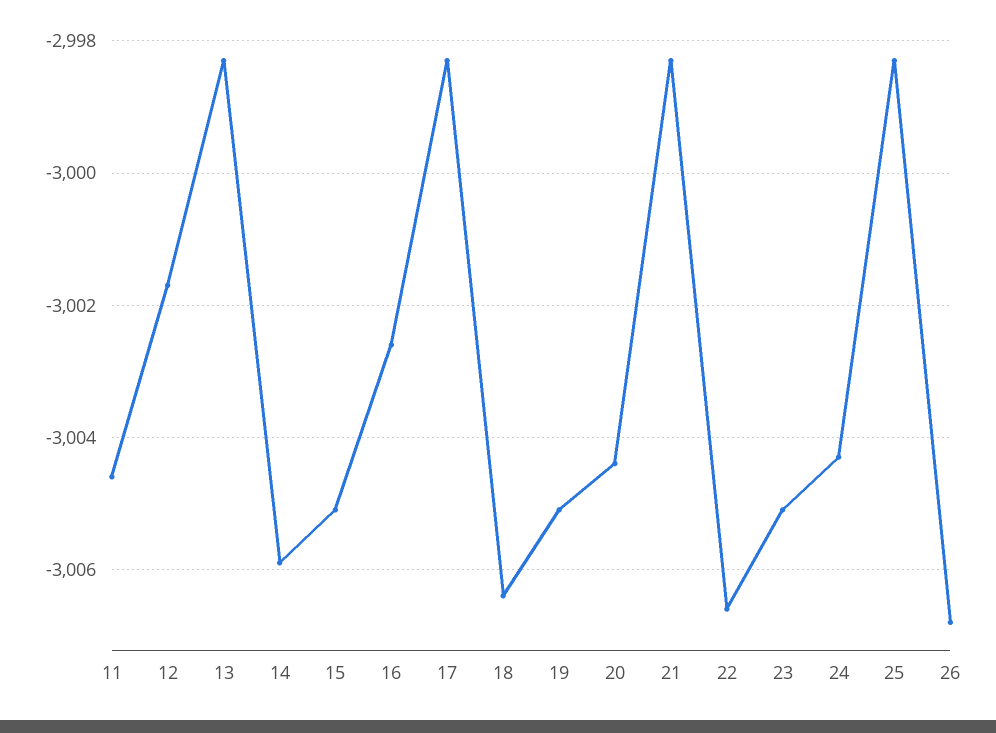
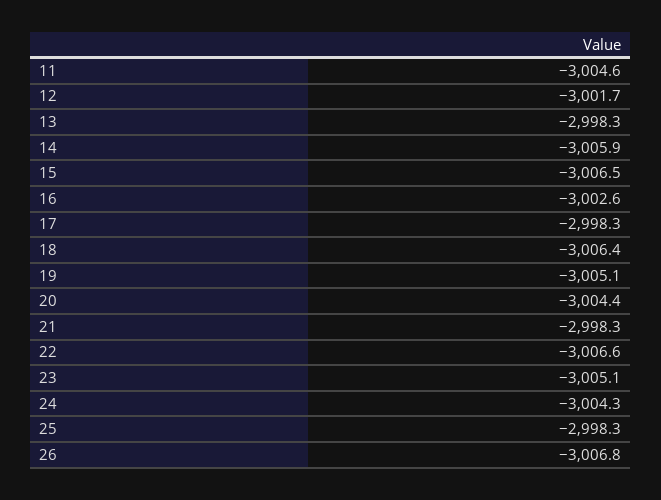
15: -3005 -> -3006.5

